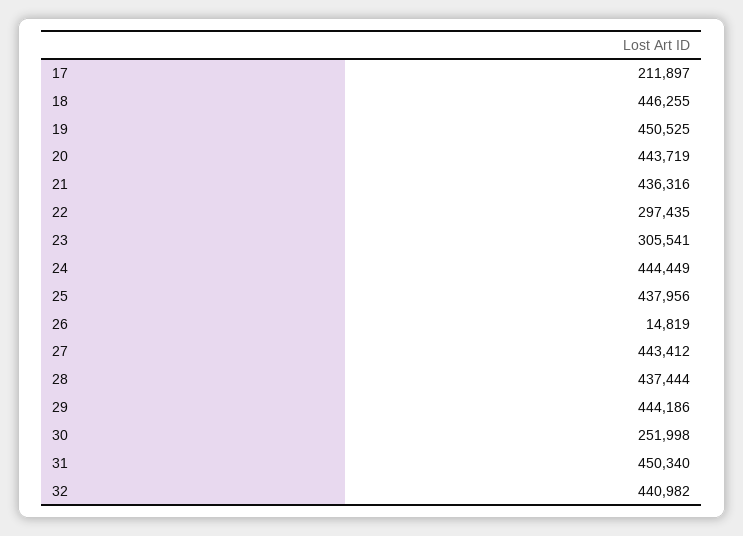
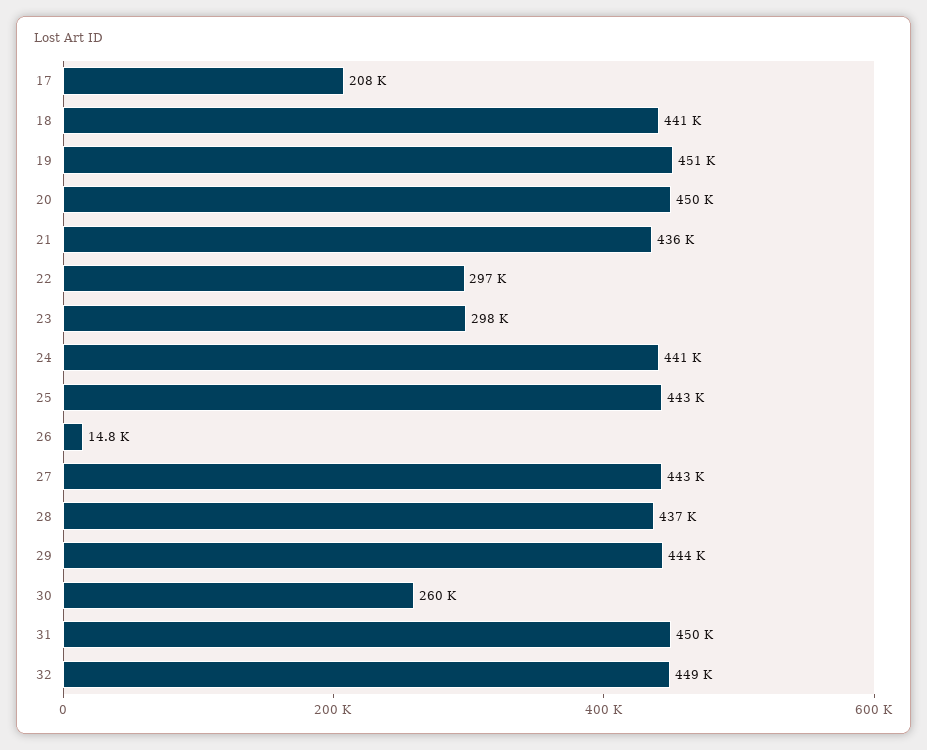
17: 211897 -> 208000
18: 446255 -> 441000
20: 443719 -> 450000
23: 305541 -> 298000
24: 444449 -> 441000
25: 437956 -> 443000
30: 251998 -> 260000
32: 440982 -> 449000

